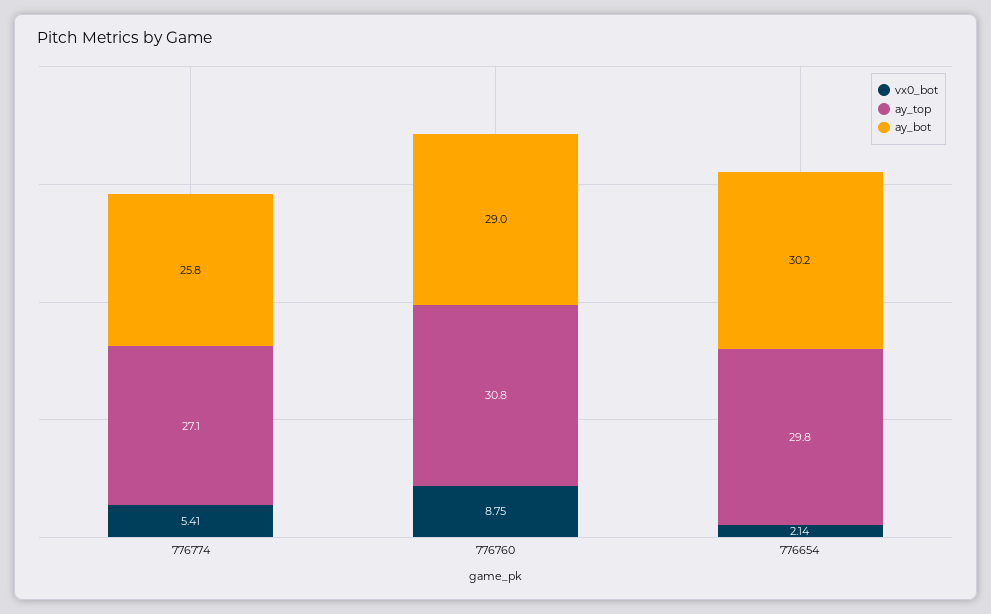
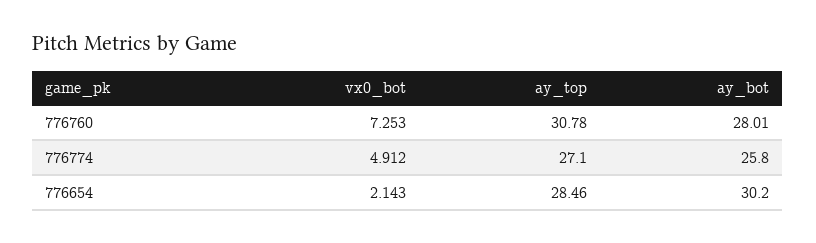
vx0_bot, 776774: 5.41 -> 4.912
vx0_bot, 776760: 8.75 -> 7.253
ay_bot, 776760: 29 -> 28.01
ay_top, 776654: 29.8 -> 28.46

